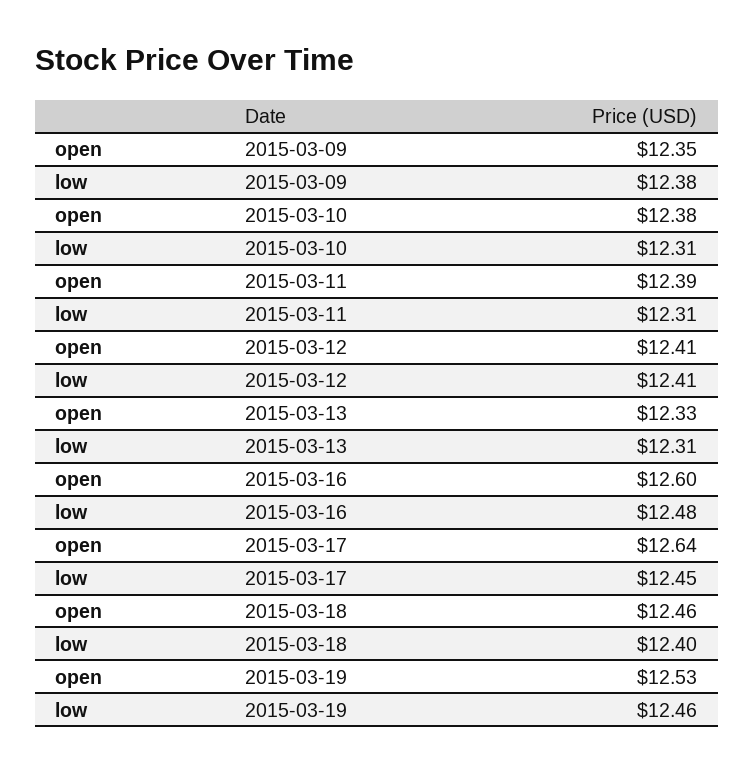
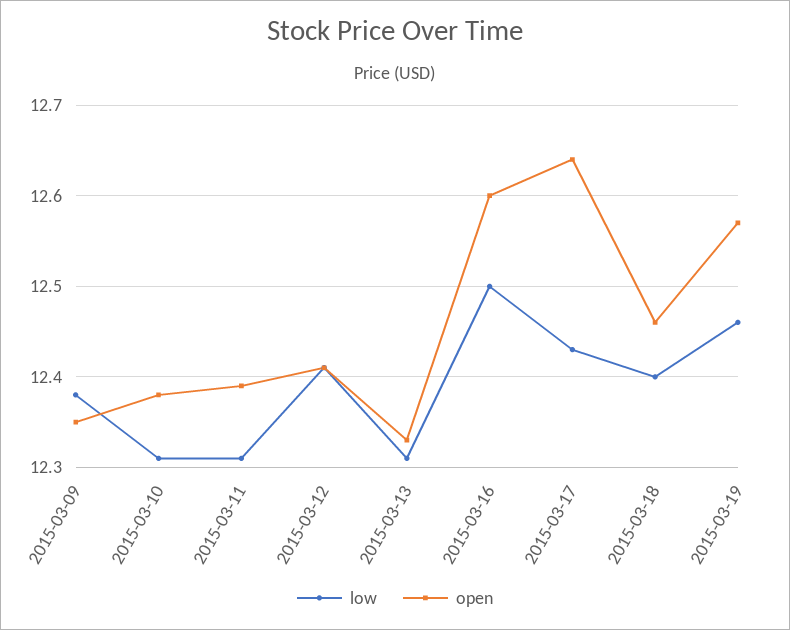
low, 2015-03-16: 12.48 -> 12.5
low, 2015-03-17: 12.45 -> 12.43
open, 2015-03-19: 12.53 -> 12.57

